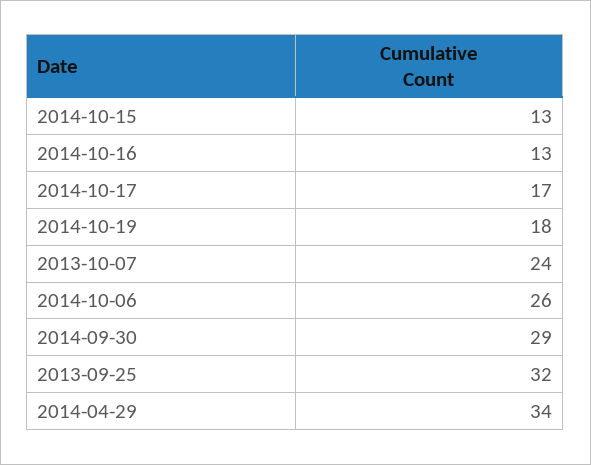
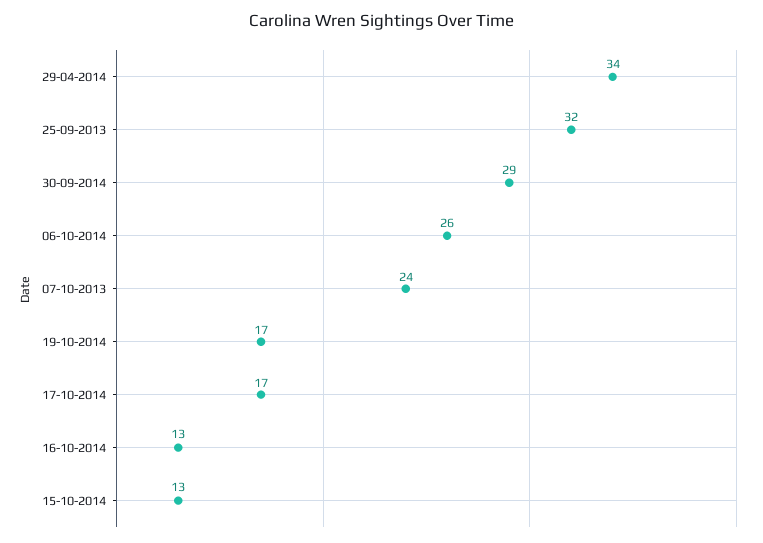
2014-10-19: 18 -> 17

